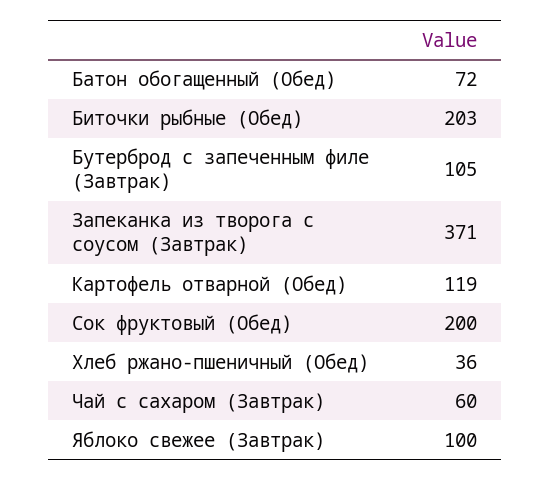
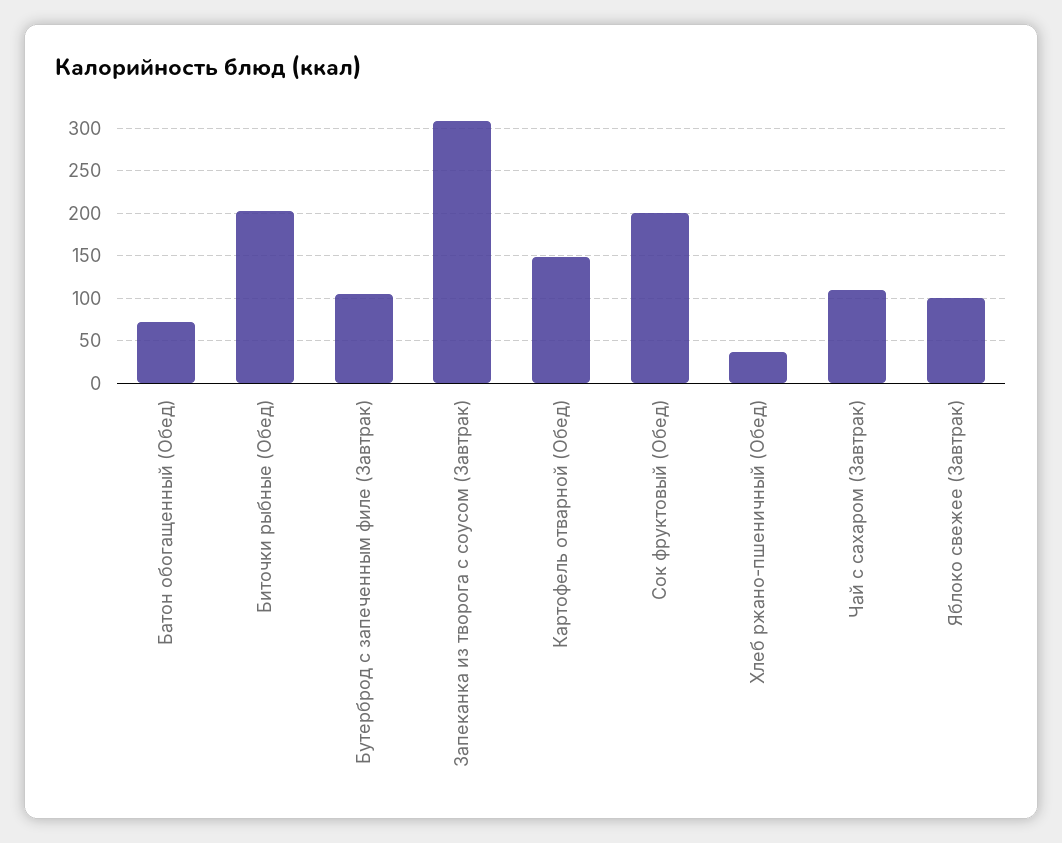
Запеканка из творога с соусом (Завтрак): 371 -> 310
Картофель отварной (Обед): 119 -> 150
Чай с сахаром (Завтрак): 60 -> 110

